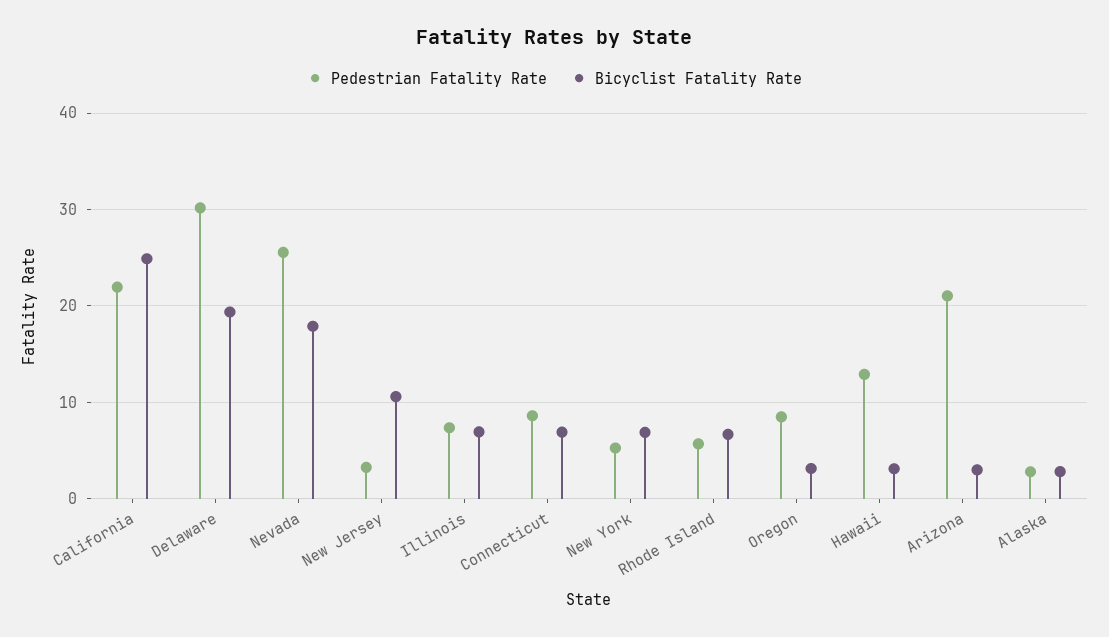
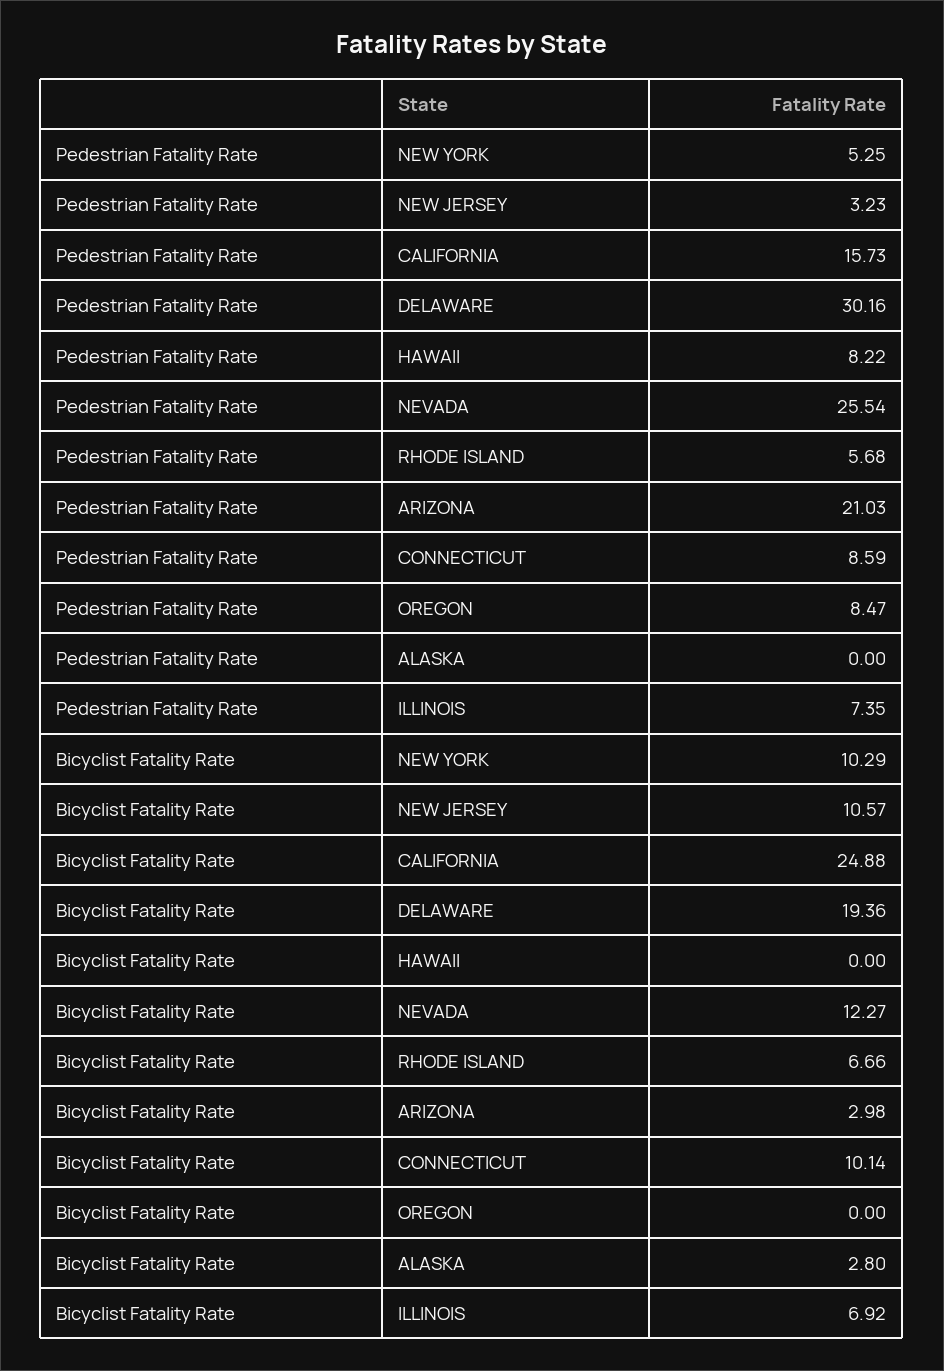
Pedestrian Fatality Rate, California: 22 -> 15.73
Bicyclist Fatality Rate, Nevada: 18 -> 12.27
Bicyclist Fatality Rate, Connecticut: 7 -> 10.14
Bicyclist Fatality Rate, New York: 7 -> 10.29
Bicyclist Fatality Rate, Oregon: 3 -> 0
Pedestrian Fatality Rate, Hawaii: 13 -> 8.22
Bicyclist Fatality Rate, Hawaii: 3 -> 0
Pedestrian Fatality Rate, Alaska: 3 -> 0

